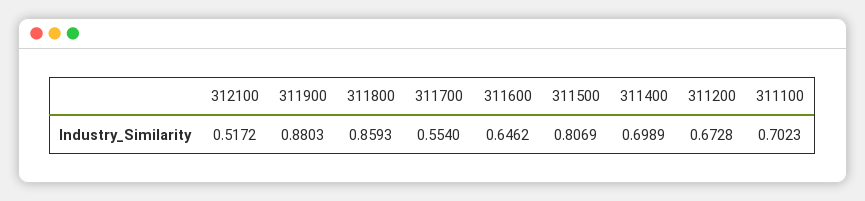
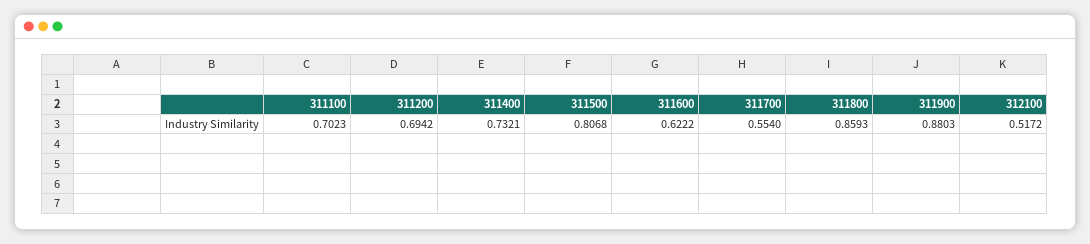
311600: 0.6462 -> 0.6222
311500: 0.8069 -> 0.8068
311400: 0.6989 -> 0.7321
311200: 0.6728 -> 0.6942

